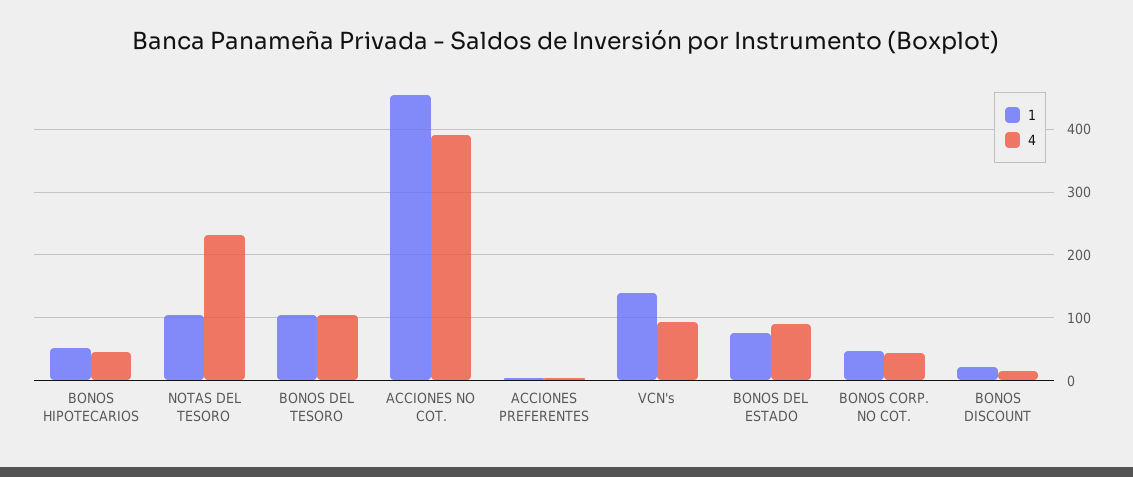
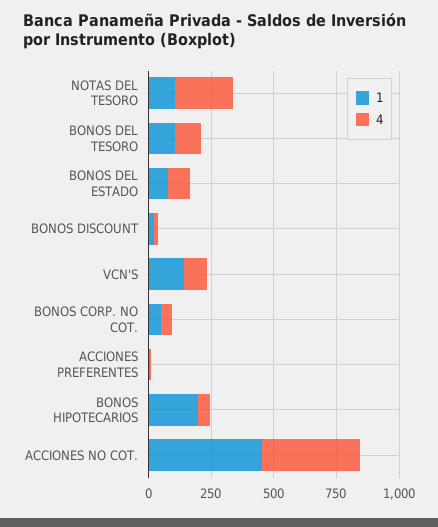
1, BONOS HIPOTECARIOS: 50 -> 200

